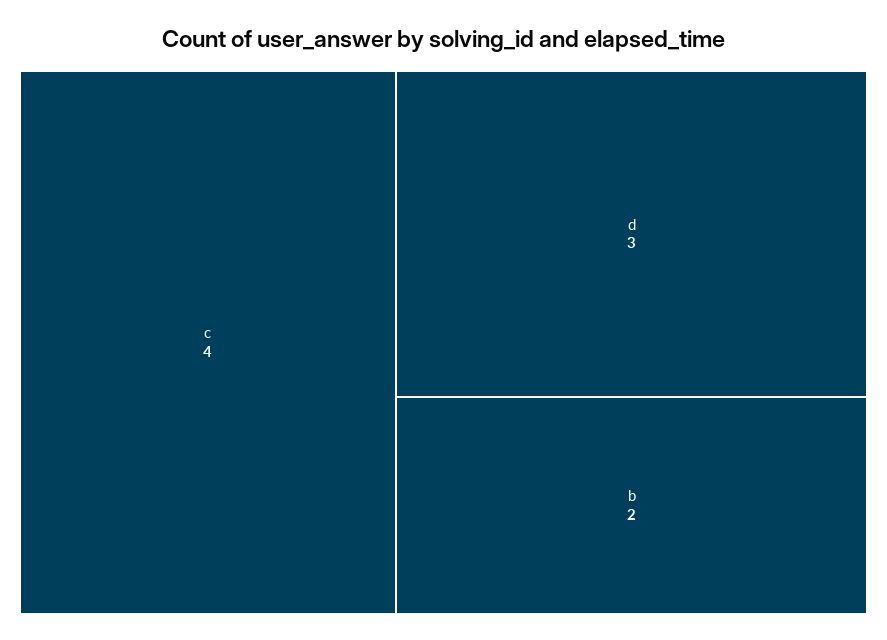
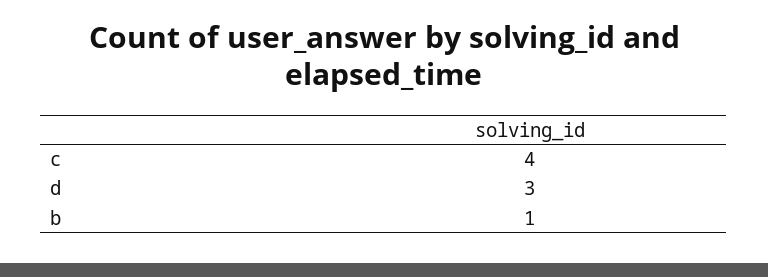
b: 2 -> 1

